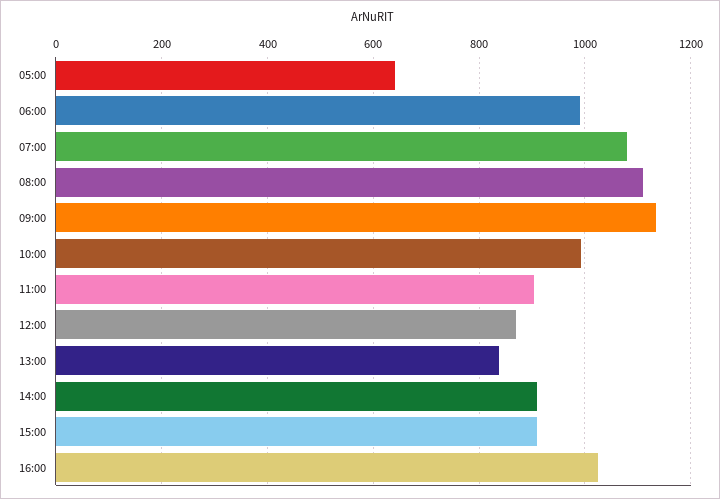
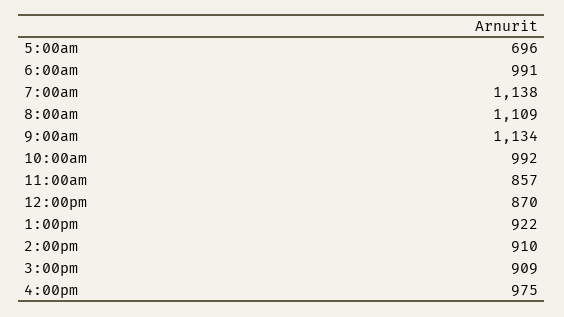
05:00: 640 -> 696
07:00: 1080 -> 1138
11:00: 900 -> 857
13:00: 840 -> 922
16:00: 1020 -> 975

